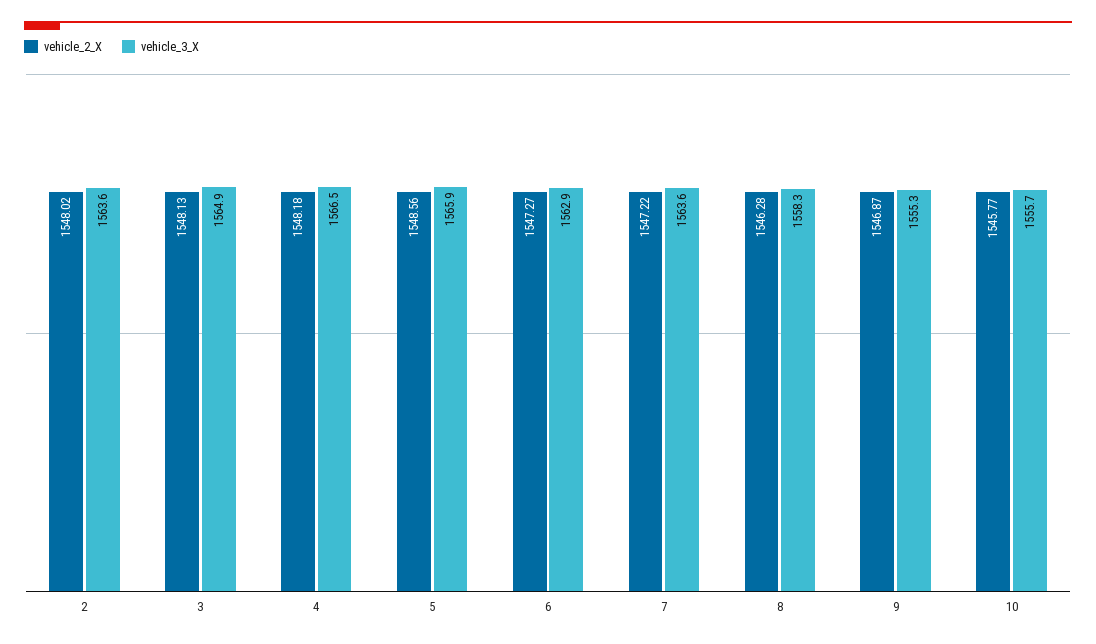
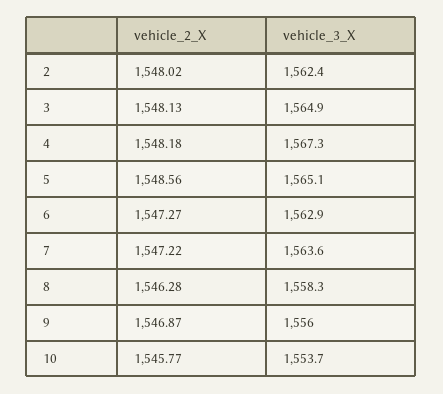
vehicle_3_X, 2: 1563.6 -> 1562.4
vehicle_3_X, 4: 1566.5 -> 1567.3
vehicle_3_X, 5: 1565.9 -> 1565.1
vehicle_3_X, 9: 1555.3 -> 1556
vehicle_3_X, 10: 1555.7 -> 1553.7

